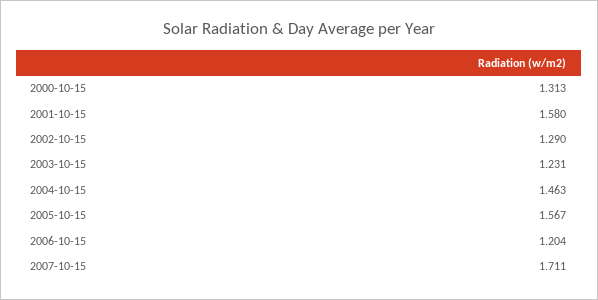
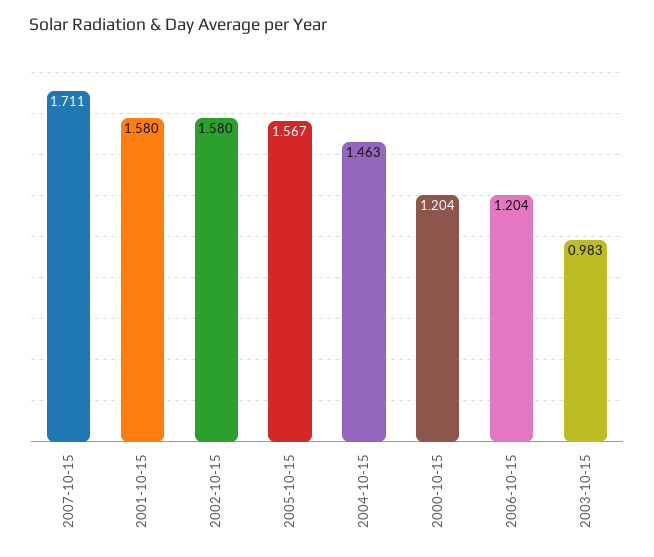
2000-10-15: 1.313 -> 1.204
2002-10-15: 1.29 -> 1.58
2003-10-15: 1.231 -> 0.983

